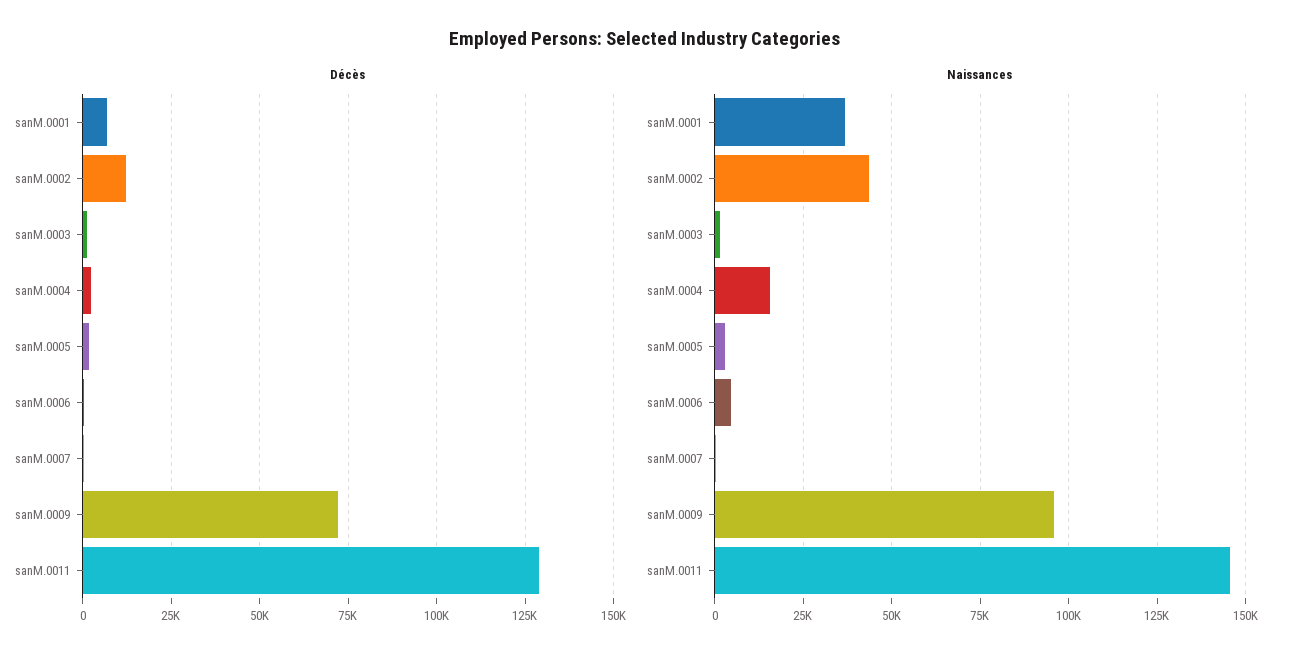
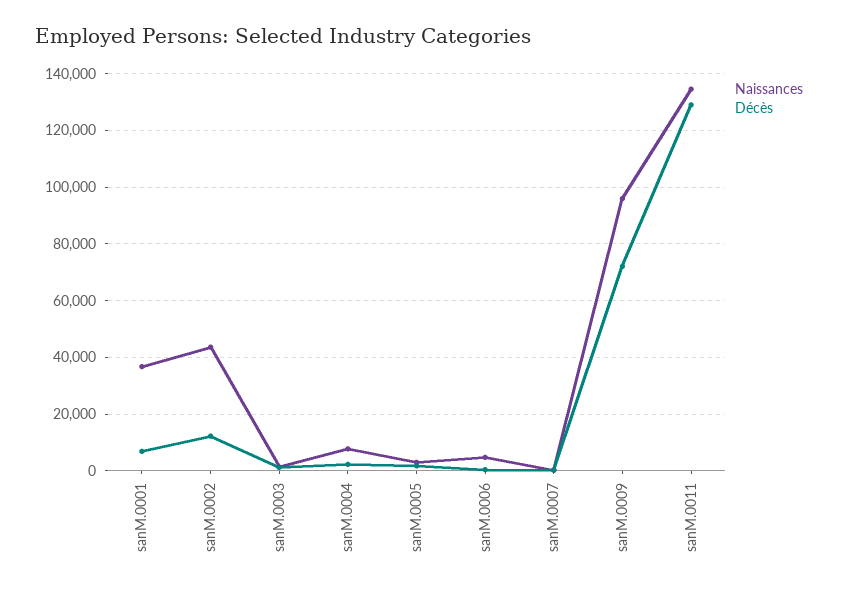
Naissances, sanM.0004: 15000 -> 7500
Naissances, sanM.0011: 145000 -> 135000

